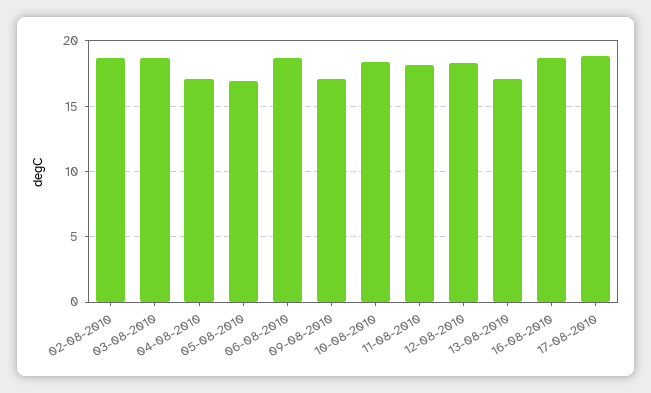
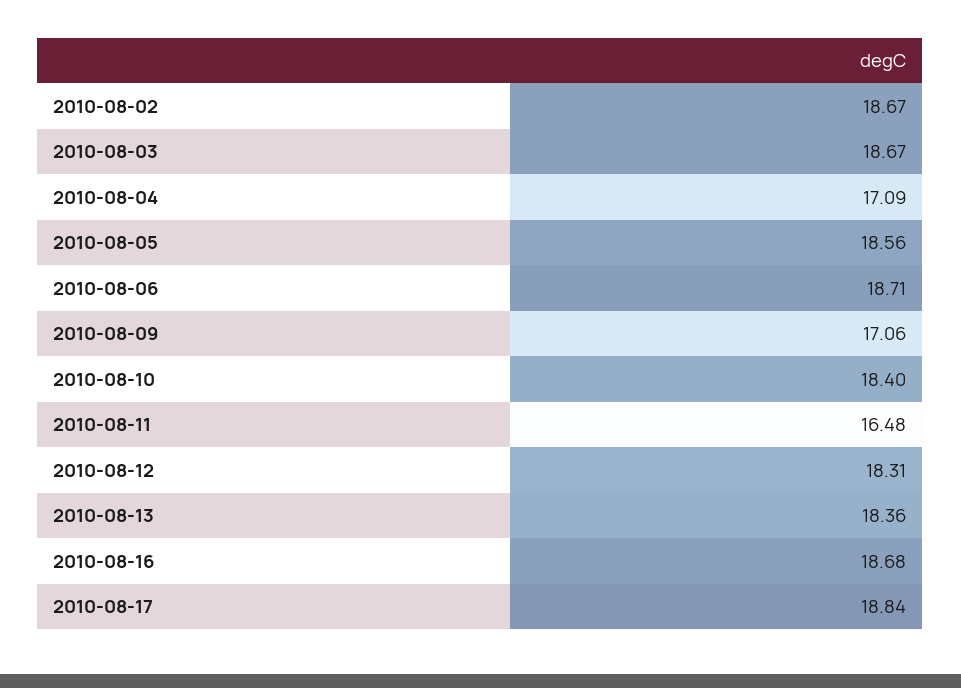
05-08-2010: 17 -> 18.56
11-08-2010: 18 -> 16.48
13-08-2010: 17 -> 18.36

